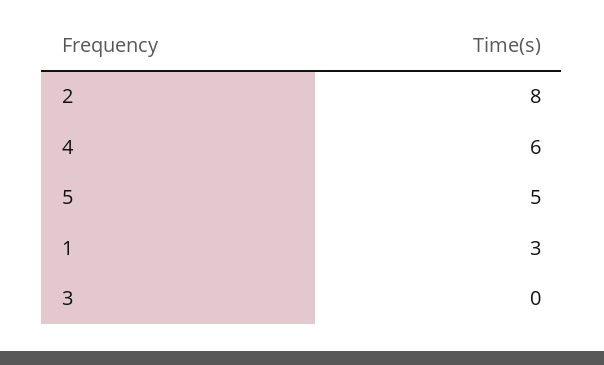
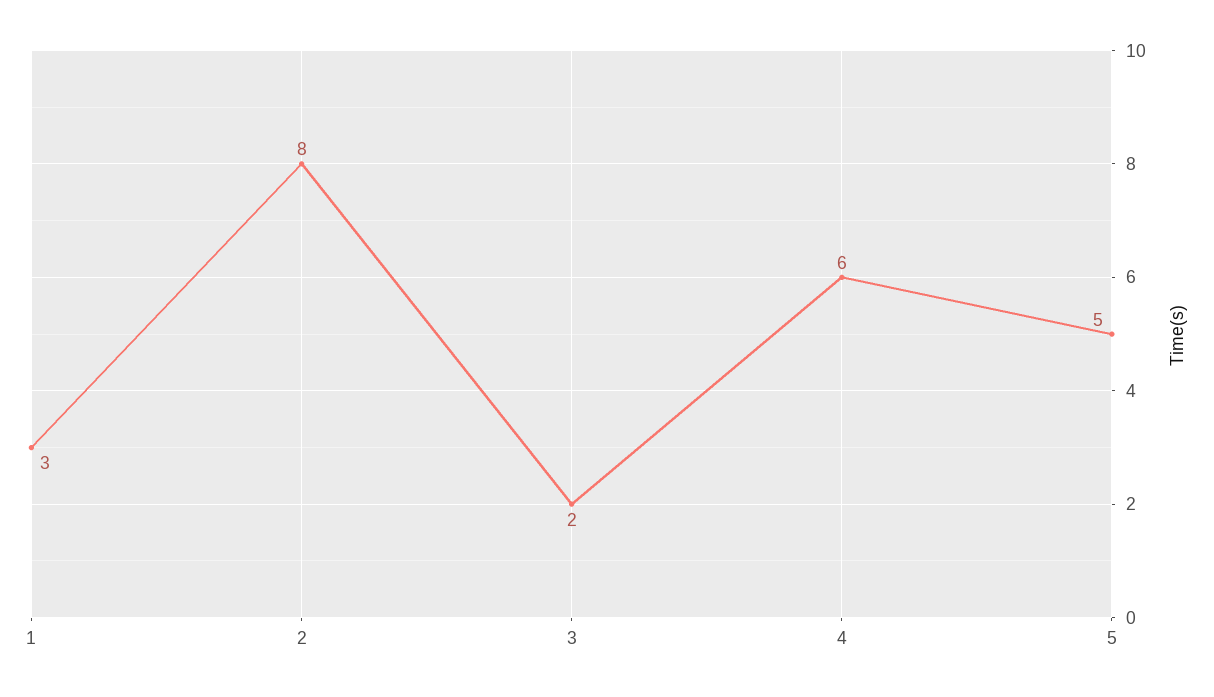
3: 0 -> 2

